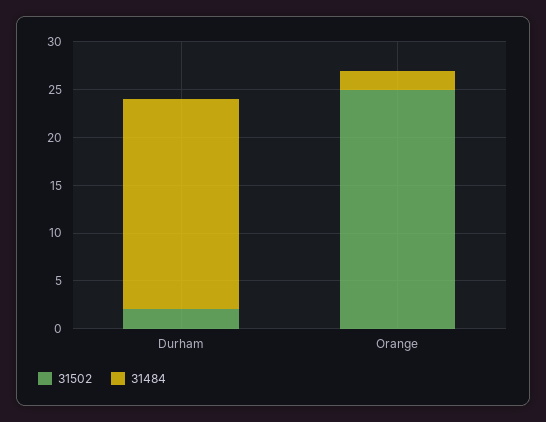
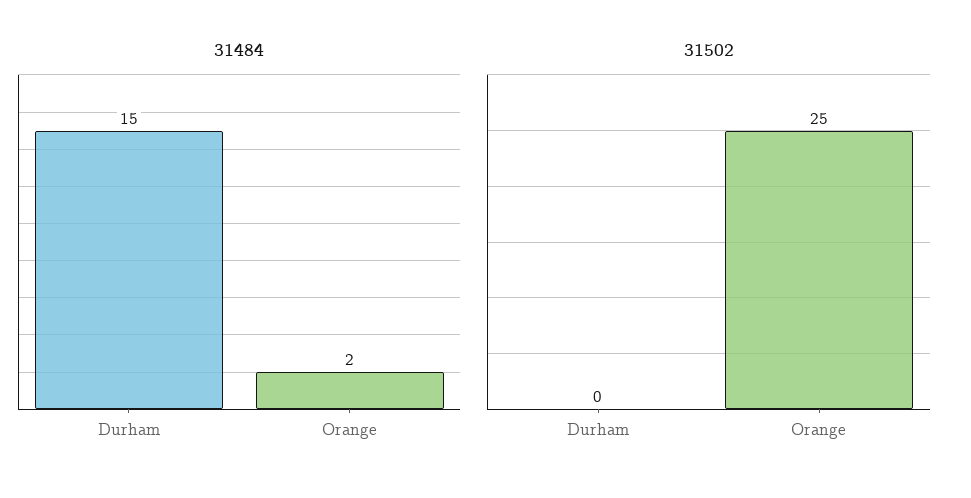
31502, Durham: 2 -> 0
31484, Durham: 22 -> 15

